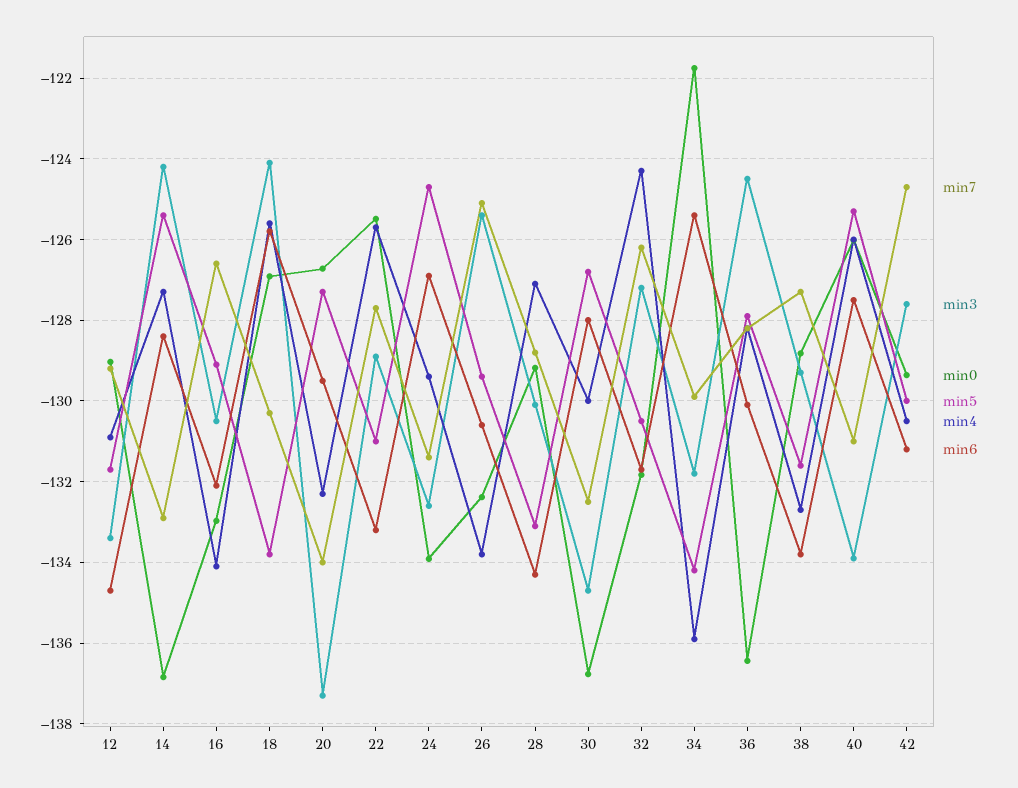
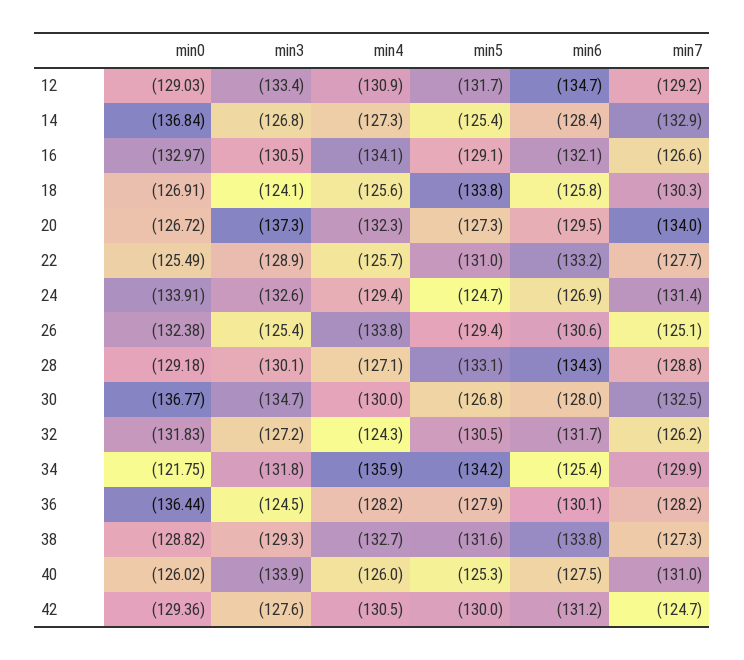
min3, 14: -124.2 -> -126.8

